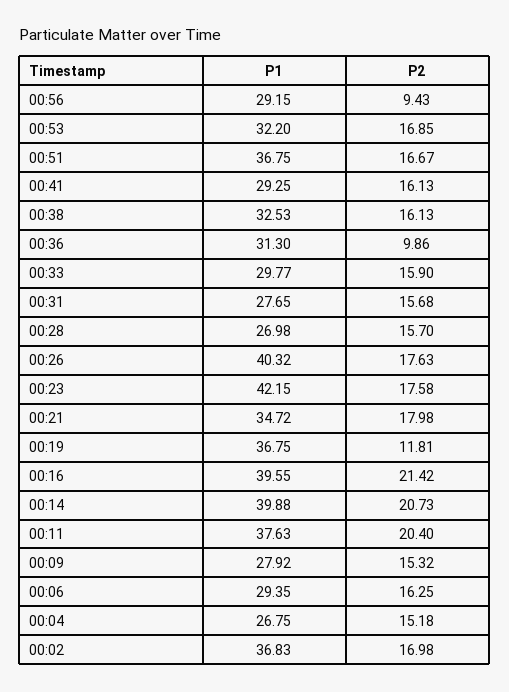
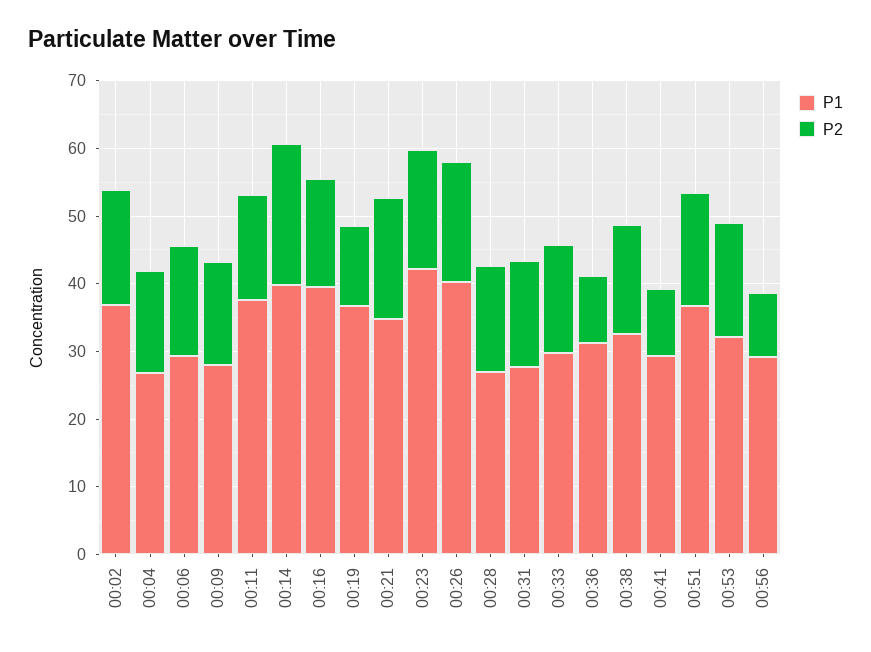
P2, 00:41: 16.13 -> 10
P2, 00:16: 21.42 -> 16
P2, 00:11: 20.4 -> 16

